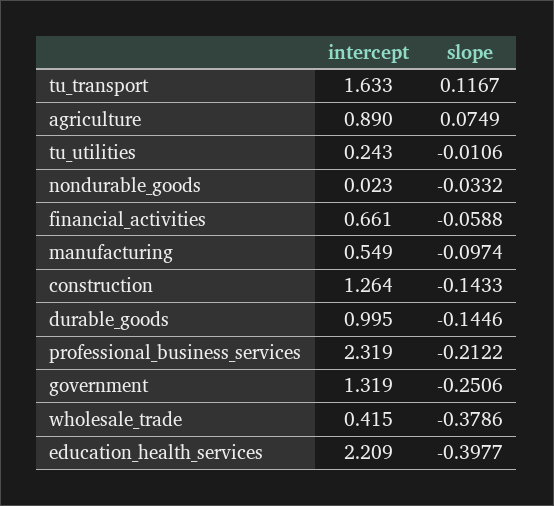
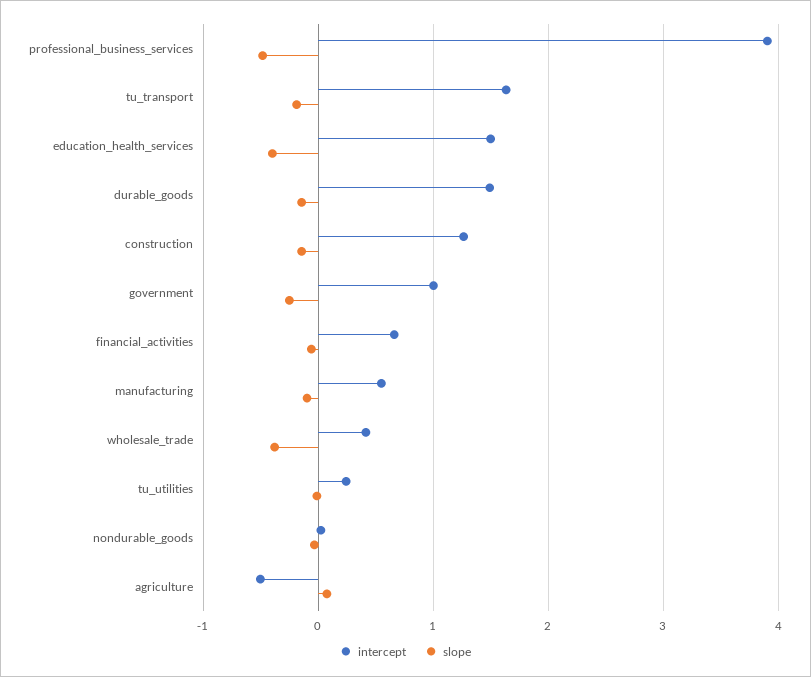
slope, tu_transport: 0.1167 -> -0.2
intercept, agriculture: 0.89 -> -0.5
intercept, durable_goods: 0.995 -> 1.5
intercept, professional_business_services: 2.319 -> 3.9
slope, professional_business_services: -0.2122 -> -0.5
intercept, government: 1.319 -> 1
intercept, education_health_services: 2.209 -> 1.5

